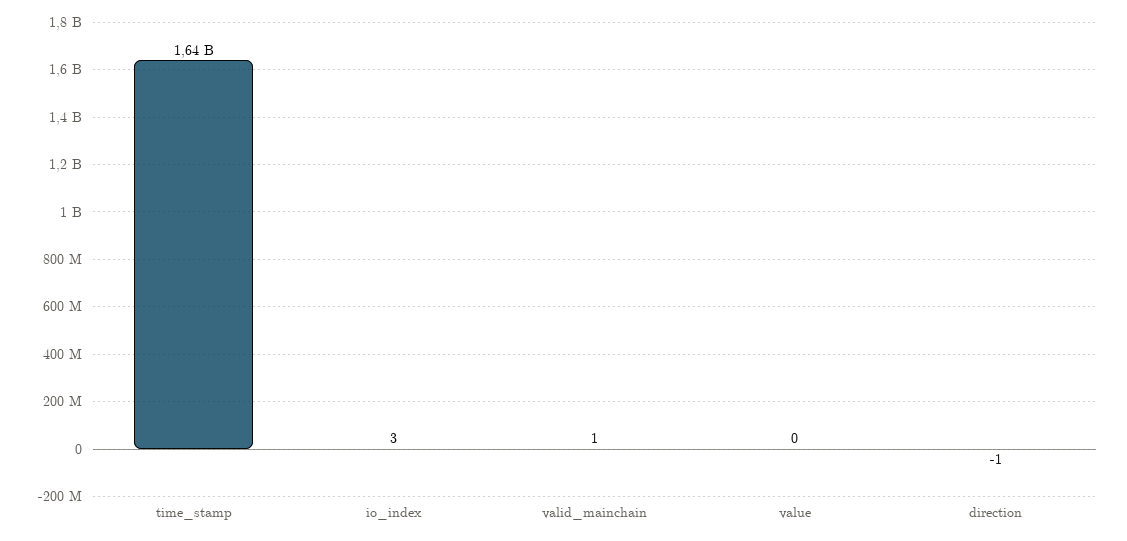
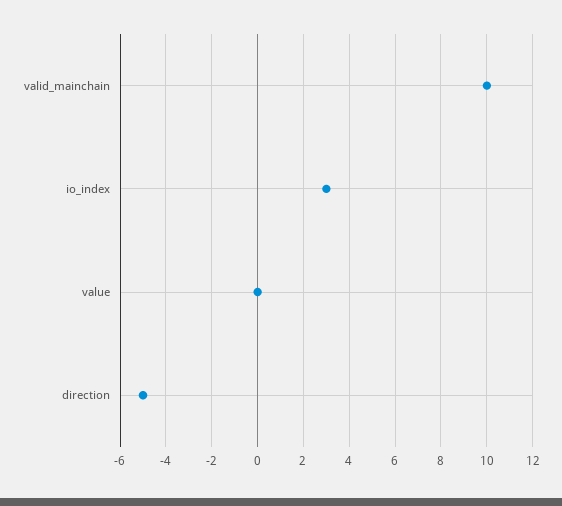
time_stamp: 1640000000 -> none
valid_mainchain: 1 -> 10
direction: -1 -> -5

